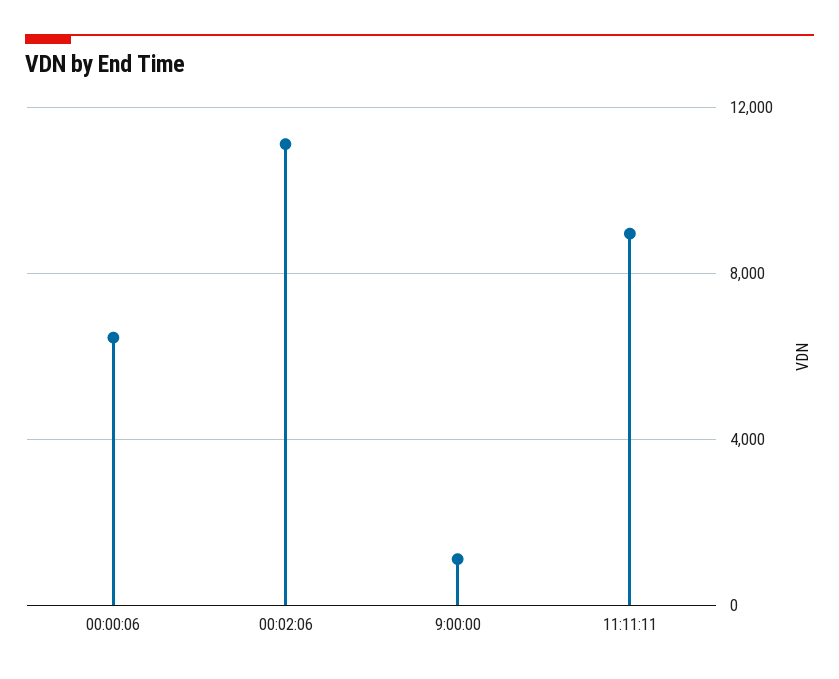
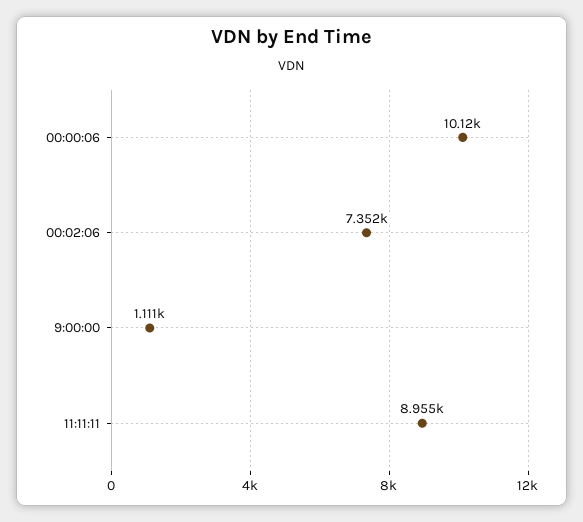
00:00:06: 6500 -> 10120
00:02:06: 11000 -> 7352

